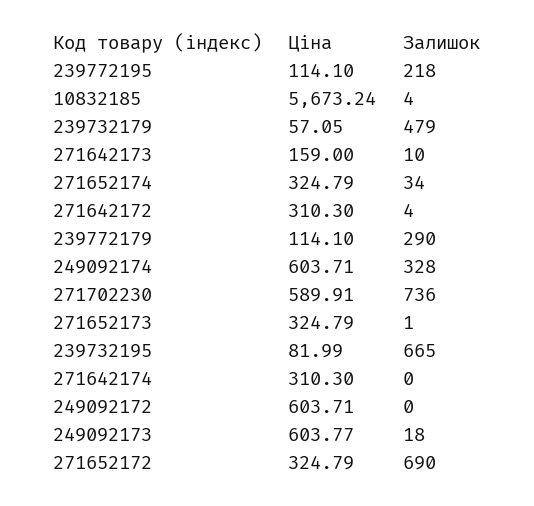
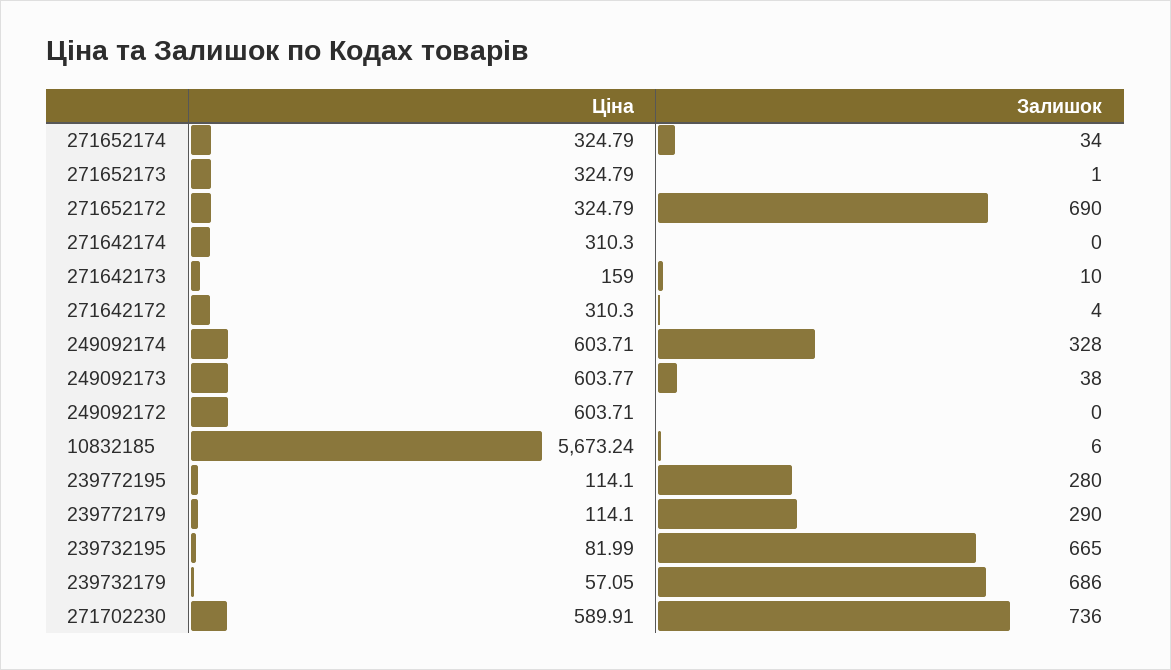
Залишок, 239772195: 218 -> 280
Залишок, 10832185: 4 -> 6
Залишок, 239732179: 479 -> 686
Залишок, 249092173: 18 -> 38

